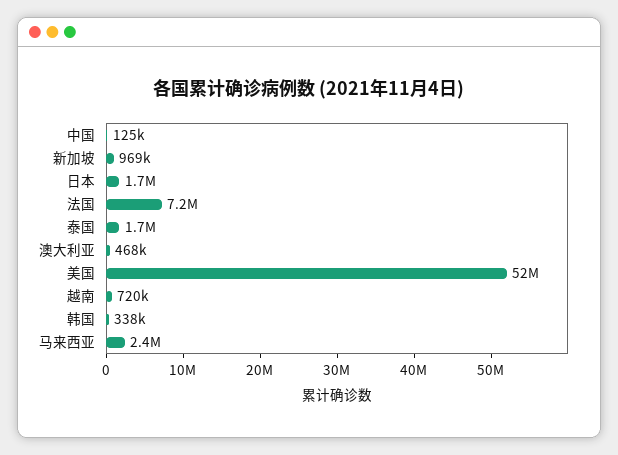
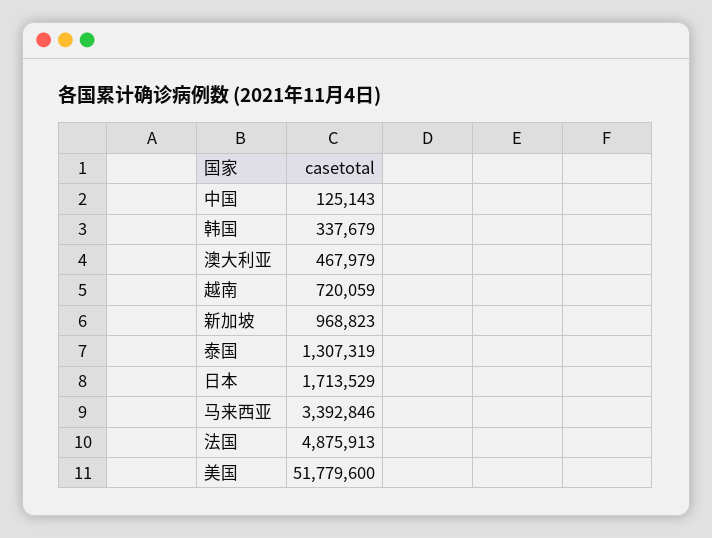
法国: 7200000 -> 4875913
泰国: 1700000 -> 1307319
马来西亚: 2400000 -> 3392846

